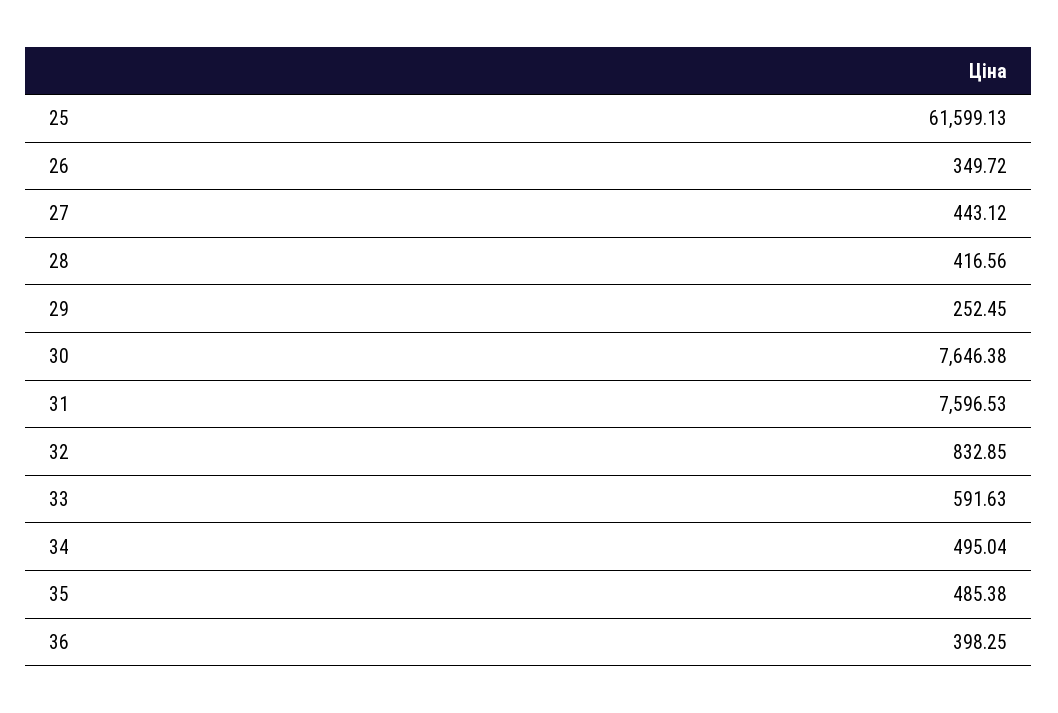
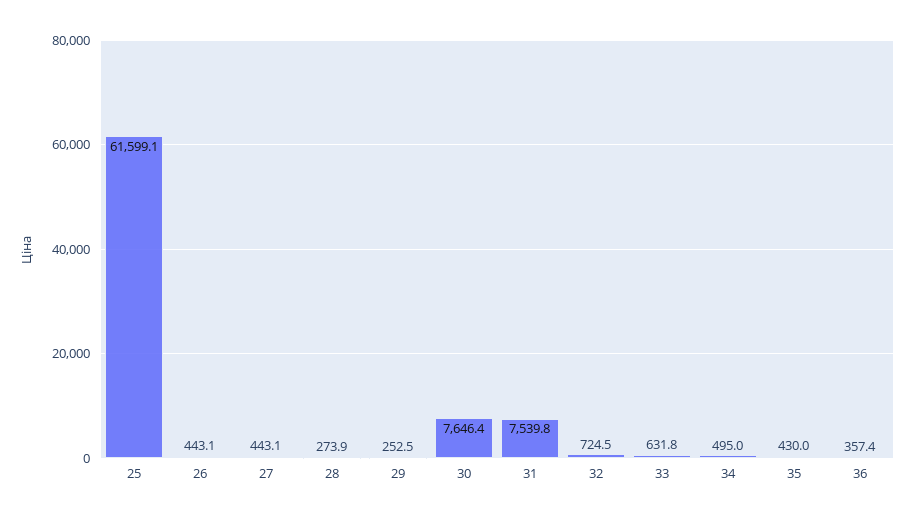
26: 349.72 -> 443.1
28: 416.56 -> 273.9
31: 7596.53 -> 7539.8
32: 832.85 -> 724.5
33: 591.63 -> 631.8
35: 485.38 -> 430
36: 398.25 -> 357.4

